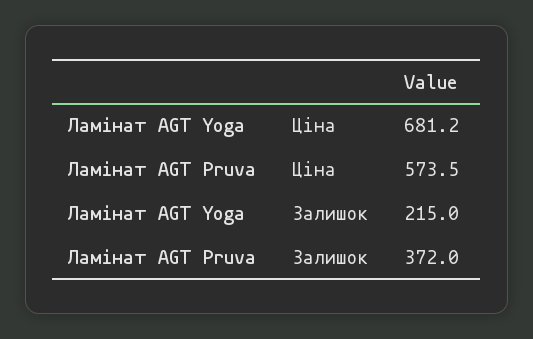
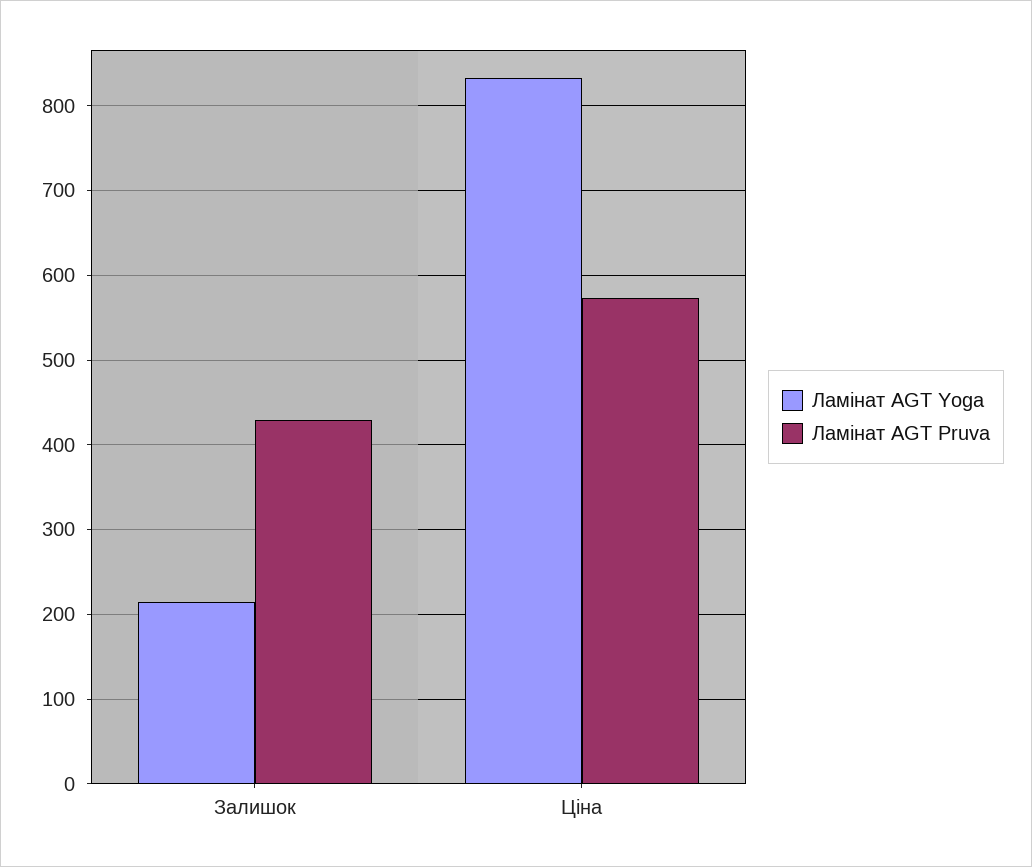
Ламінат AGT Yoga, Ціна: 681.2 -> 830
Ламінат AGT Pruva, Залишок: 372 -> 430

